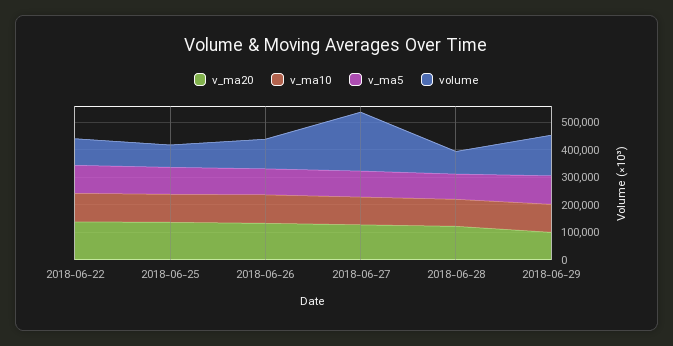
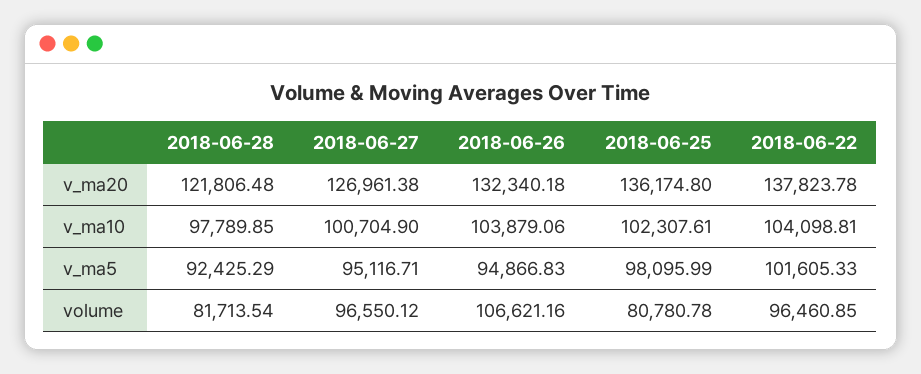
volume, 2018-06-27: 200000 -> 96550.12
v_ma20, 2018-06-29: 100000 -> none
v_ma10, 2018-06-29: 100000 -> none
v_ma5, 2018-06-29: 100000 -> none
volume, 2018-06-29: 150000 -> none

